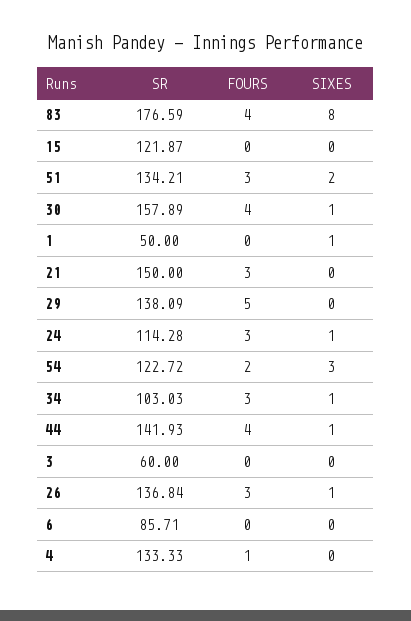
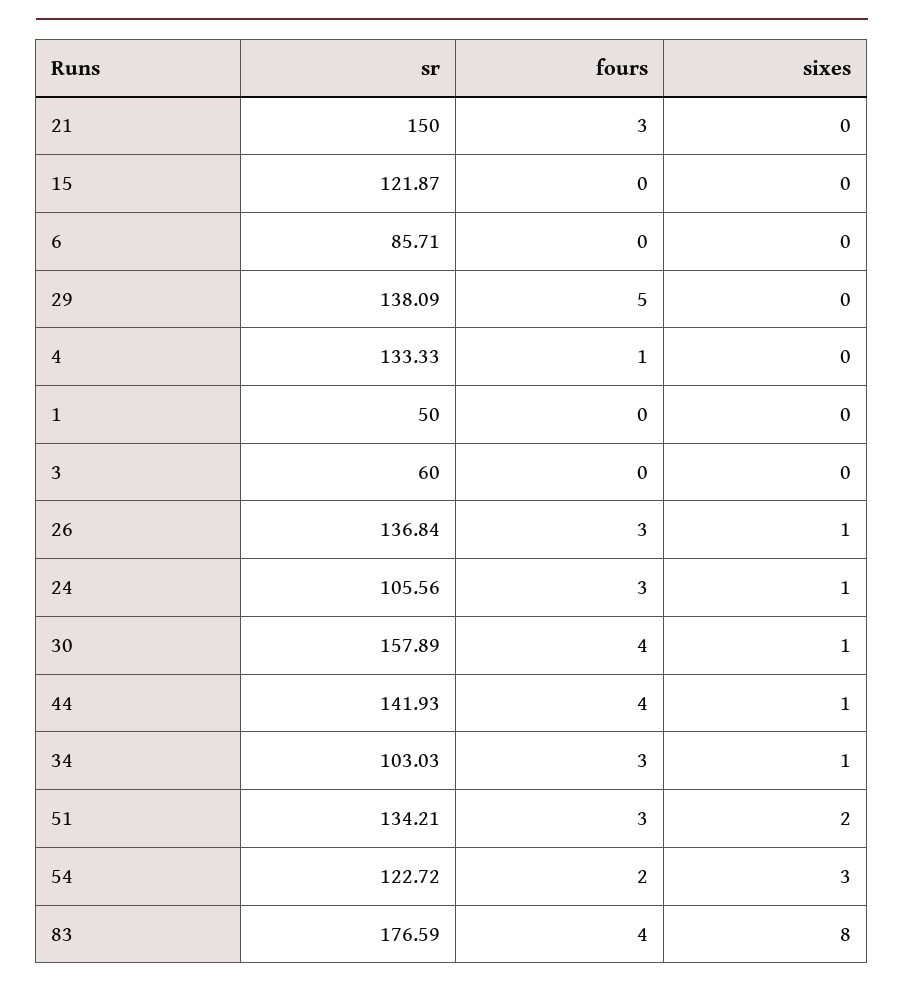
SIXES, 1: 1 -> 0
SR, 24: 114.28 -> 105.56

